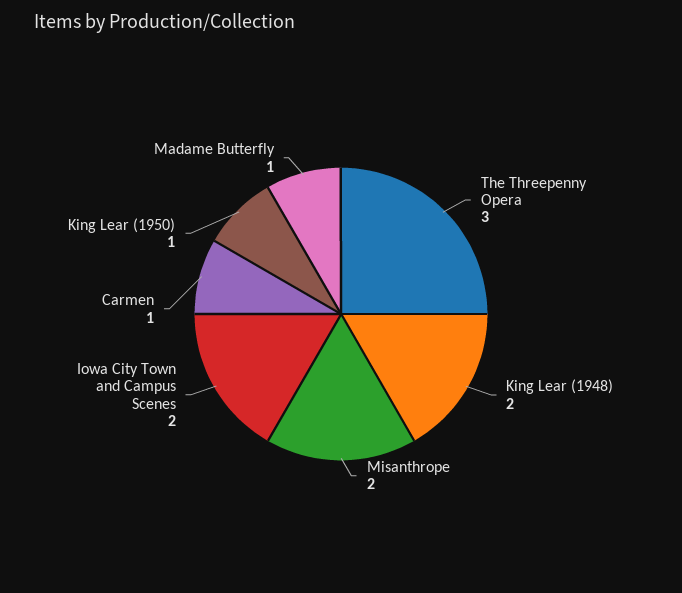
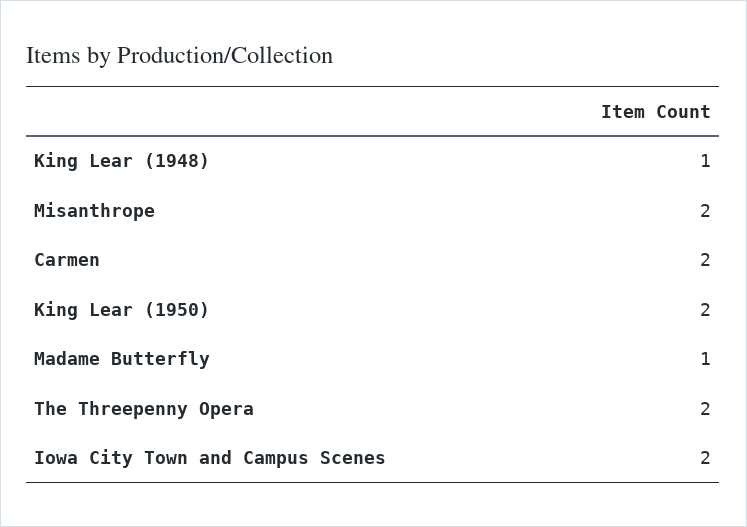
The Threepenny Opera: 3 -> 2
King Lear (1948): 2 -> 1
Carmen: 1 -> 2
King Lear (1950): 1 -> 2

